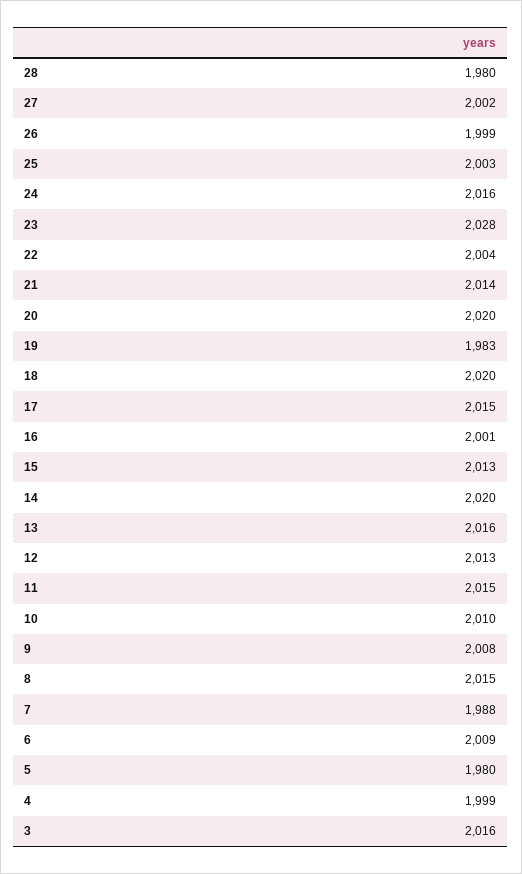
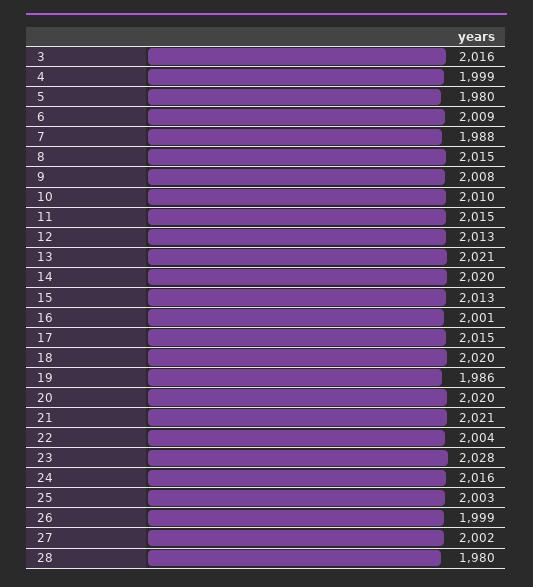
21: 2014 -> 2021
19: 1983 -> 1986
13: 2016 -> 2021

